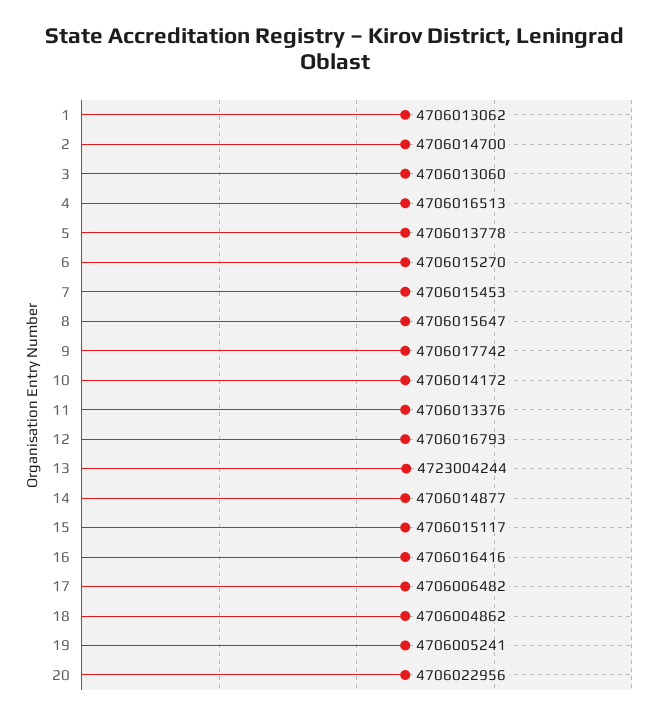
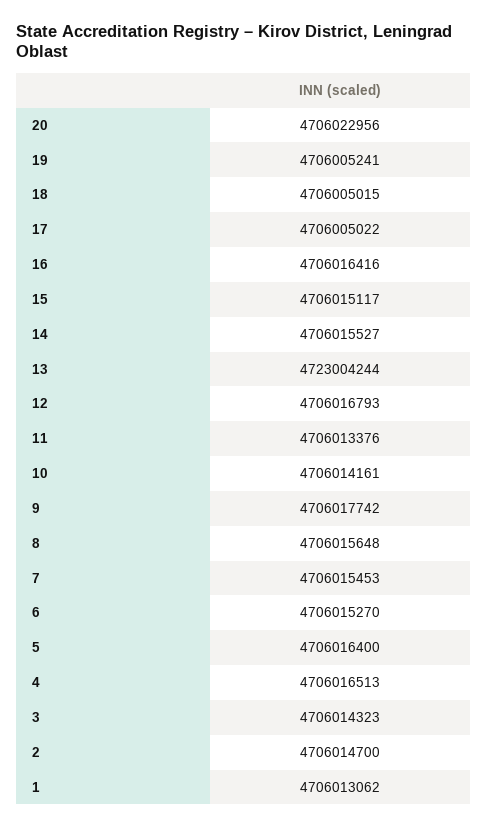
3: 4706013060 -> 4706014323
5: 4706013778 -> 4706016400
8: 4706015647 -> 4706015648
10: 4706014172 -> 4706014161
14: 4706014877 -> 4706015527
17: 4706006482 -> 4706005022
18: 4706004862 -> 4706005015

